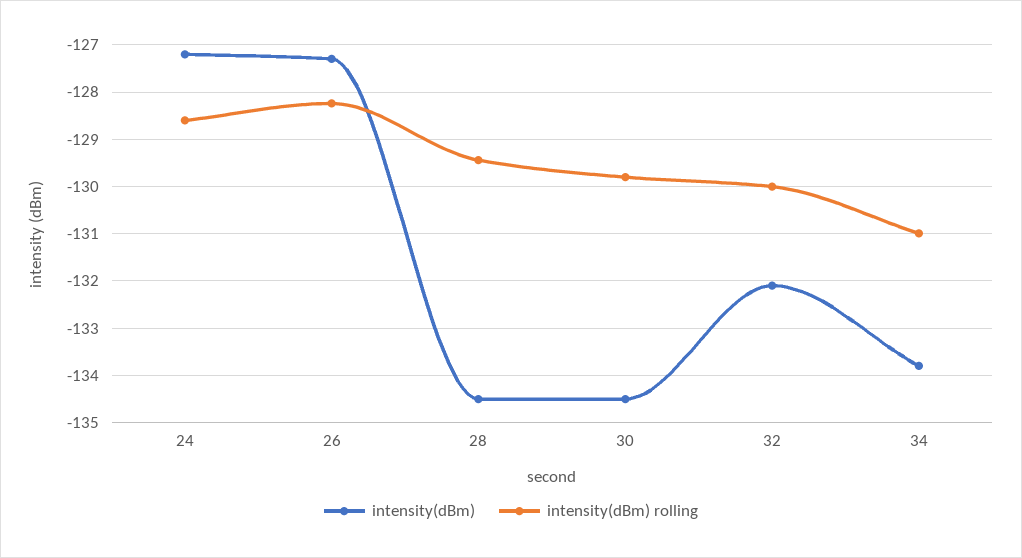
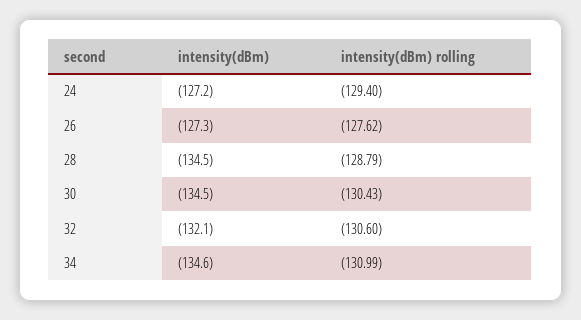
intensity(dBm) rolling, 24: -128.6 -> -129.4
intensity(dBm) rolling, 26: -128.2 -> -127.62
intensity(dBm) rolling, 28: -129.4 -> -128.79
intensity(dBm) rolling, 30: -129.8 -> -130.43
intensity(dBm) rolling, 32: -130 -> -130.6
intensity(dBm), 34: -133.8 -> -134.6

